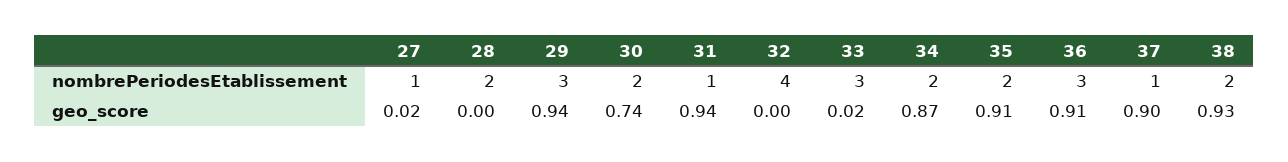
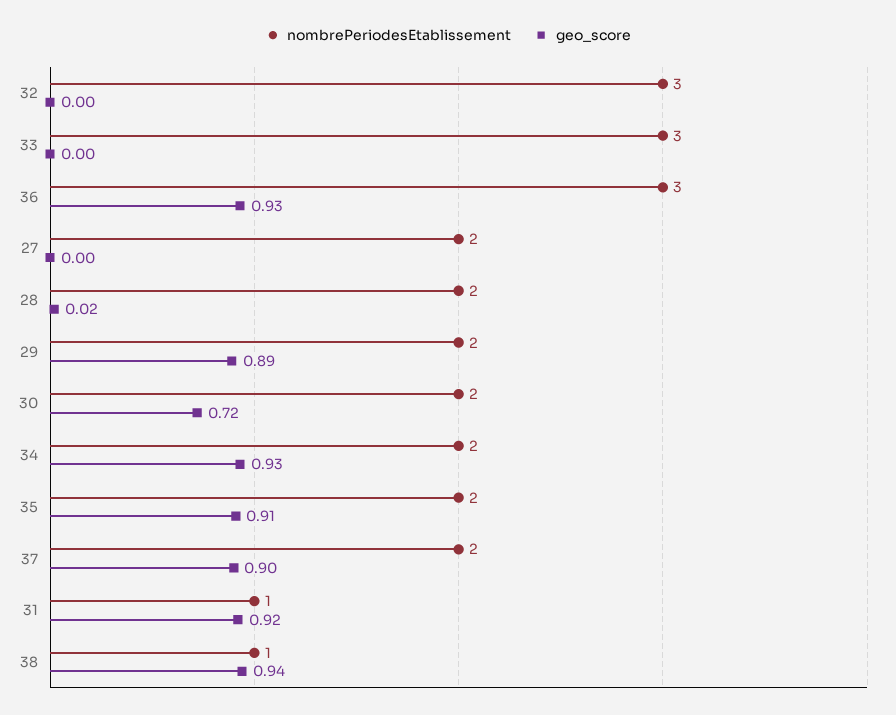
nombrePeriodesEtablissement, 27: 1 -> 2
nombrePeriodesEtablissement, 29: 3 -> 2
nombrePeriodesEtablissement, 32: 4 -> 3
nombrePeriodesEtablissement, 37: 1 -> 2
nombrePeriodesEtablissement, 38: 2 -> 1
geo_score, 27: 0.02 -> 0
geo_score, 28: 0 -> 0.02
geo_score, 29: 0.94 -> 0.89
geo_score, 30: 0.74 -> 0.72
geo_score, 31: 0.94 -> 0.92
geo_score, 33: 0.02 -> 0
geo_score, 34: 0.87 -> 0.93
geo_score, 36: 0.91 -> 0.93
geo_score, 38: 0.93 -> 0.94

